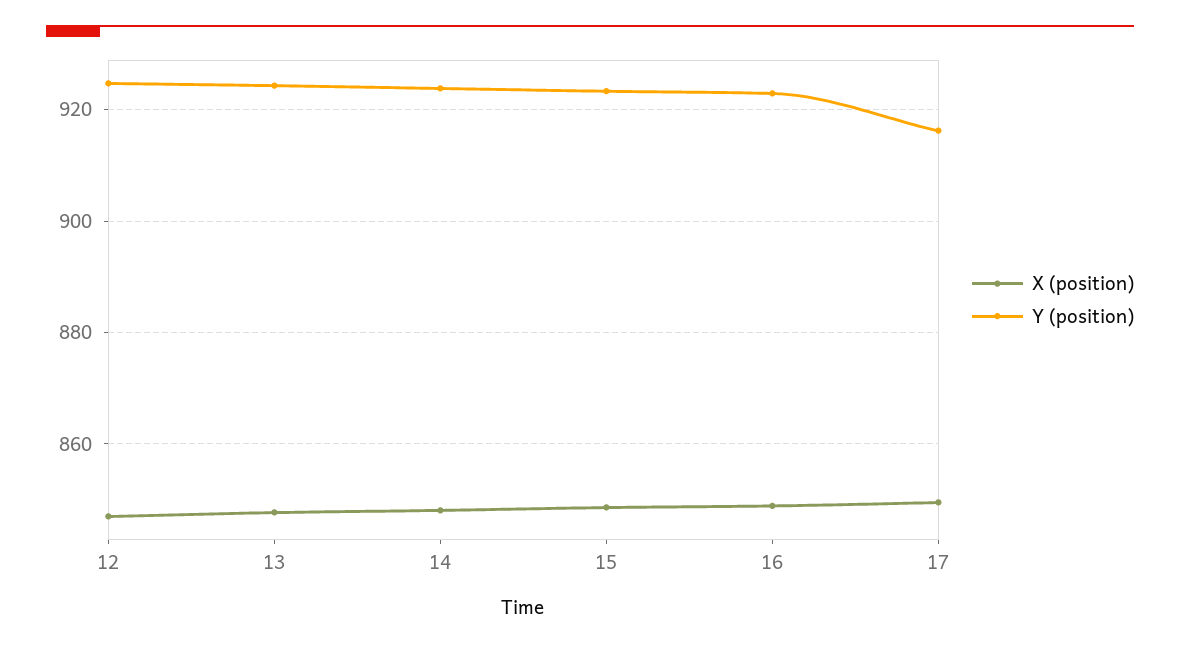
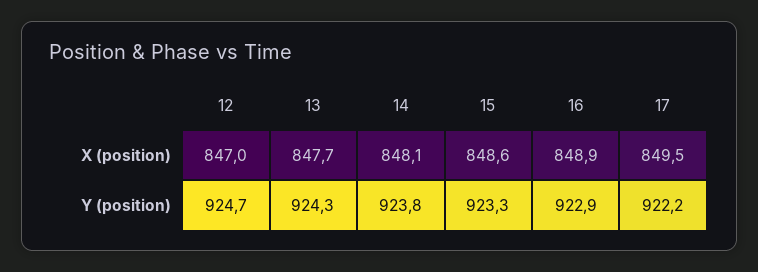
Y (position), 17: 916 -> 922.2

